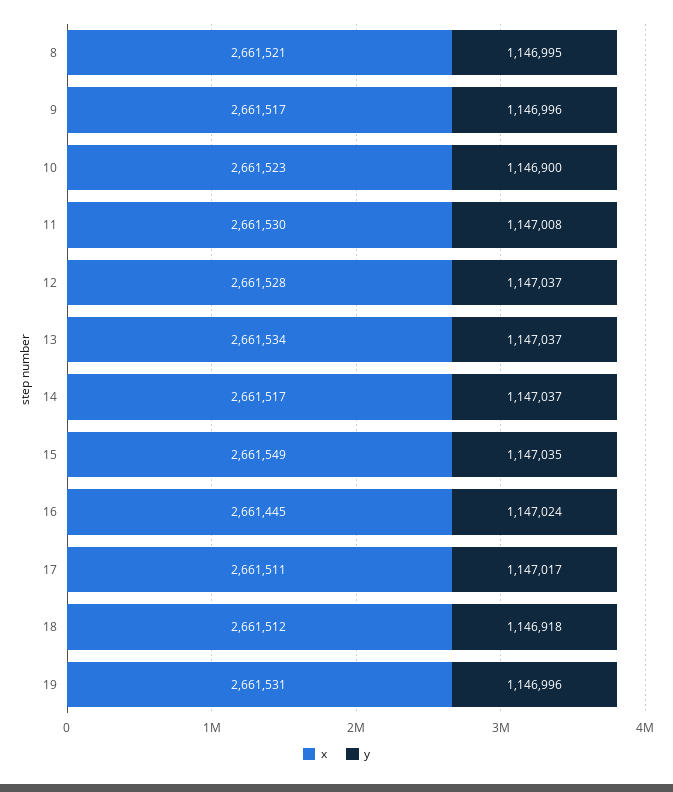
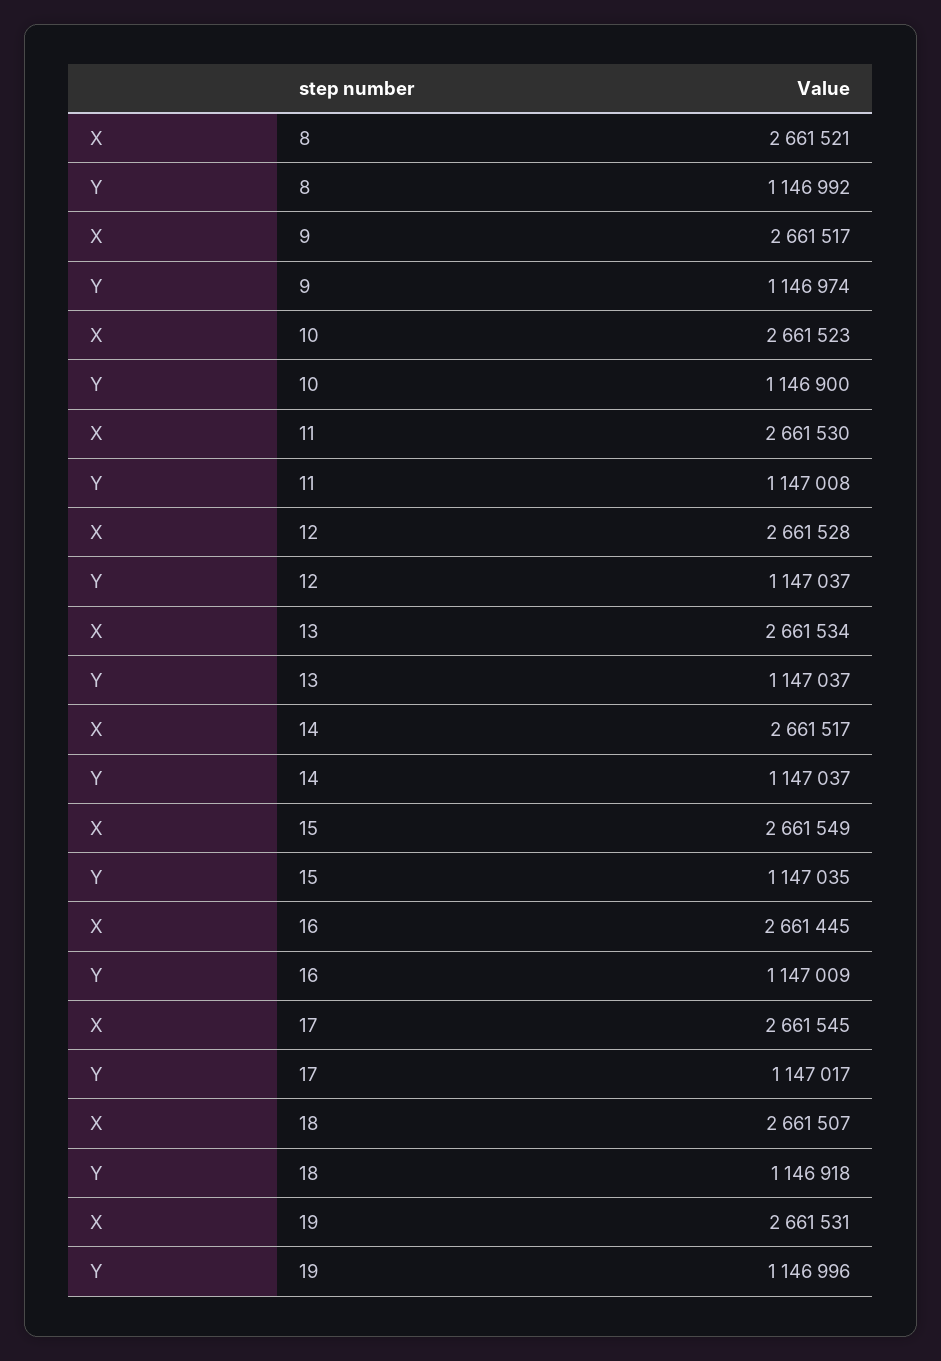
y, 8: 1146995 -> 1146992
y, 9: 1146996 -> 1146974
y, 16: 1147024 -> 1147009
x, 17: 2661511 -> 2661545
x, 18: 2661512 -> 2661507

